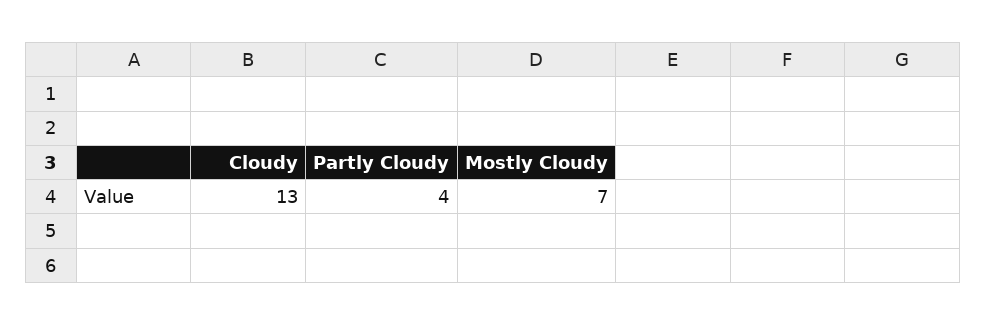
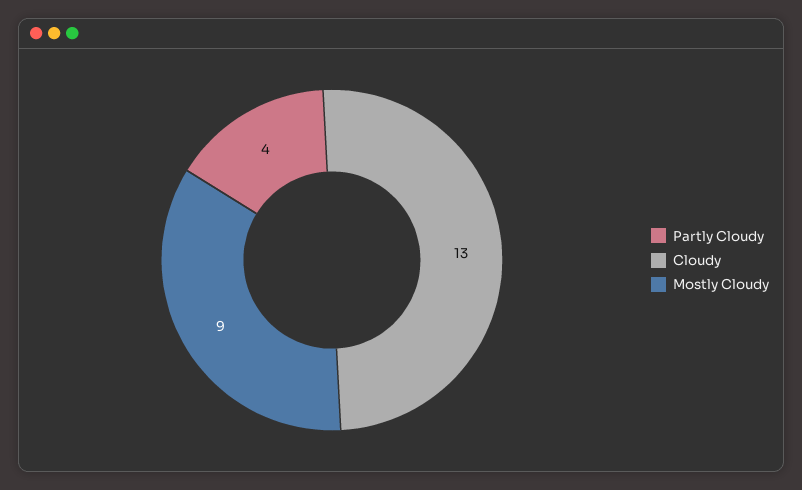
Mostly Cloudy: 7 -> 9

